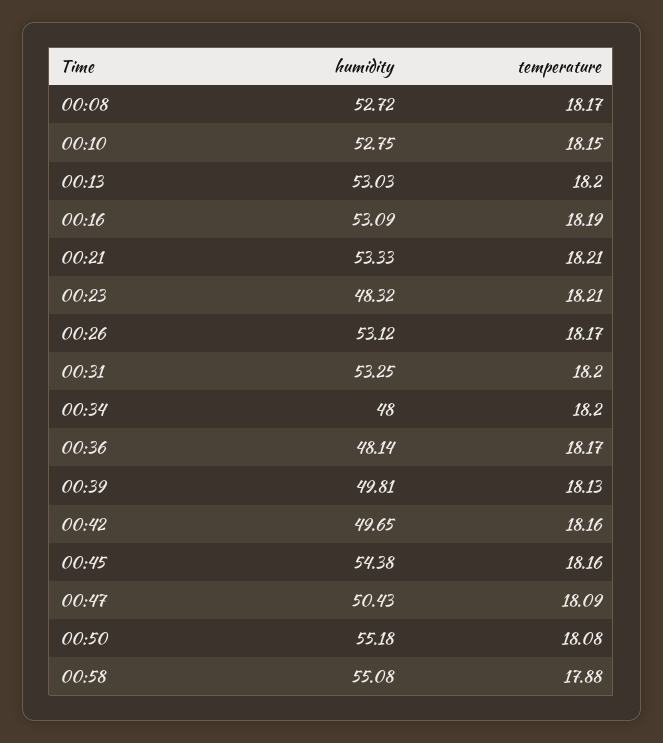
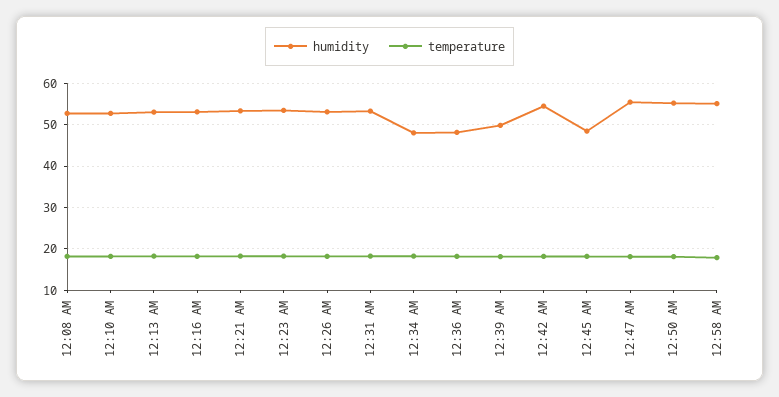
humidity, 00:23: 48.32 -> 54
humidity, 00:42: 49.65 -> 54
humidity, 00:45: 54.38 -> 48
humidity, 00:47: 50.43 -> 56

